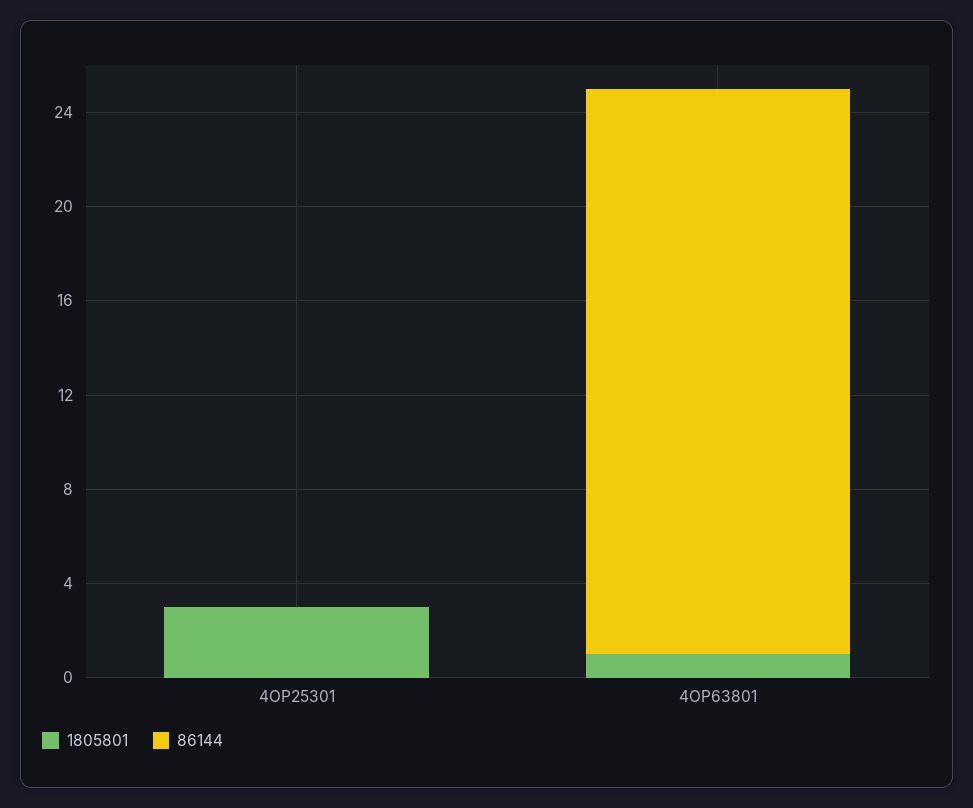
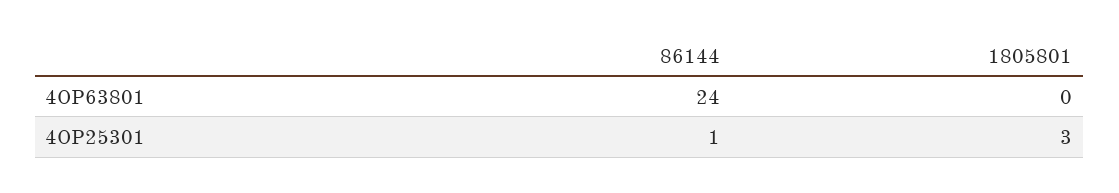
86144, 4OP25301: 0 -> 1
1805801, 4OP63801: 1 -> 0

